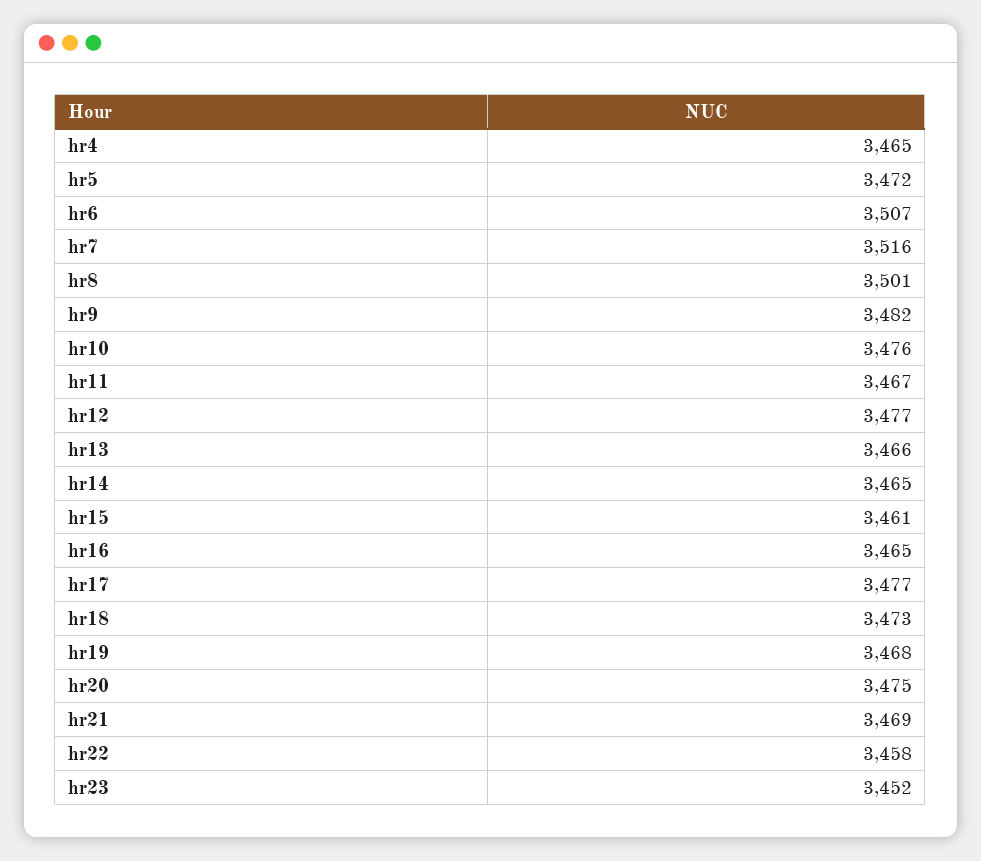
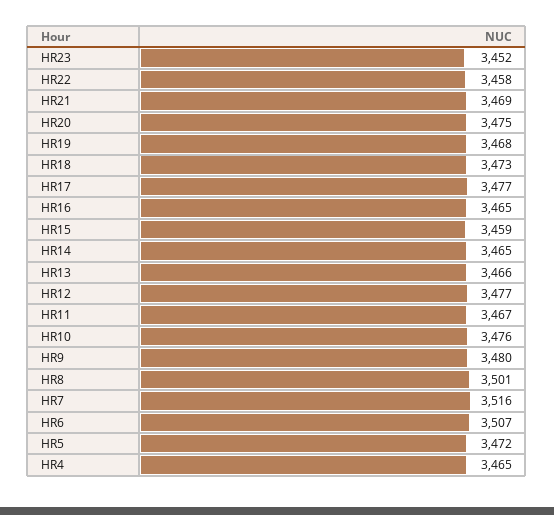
hr9: 3482 -> 3480
hr15: 3461 -> 3459

